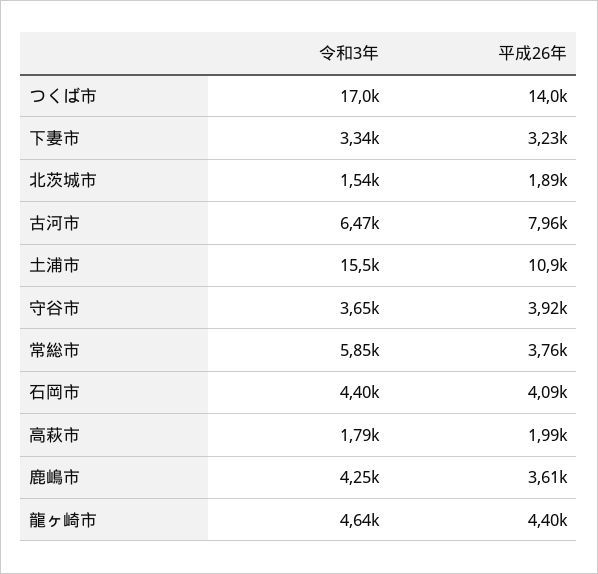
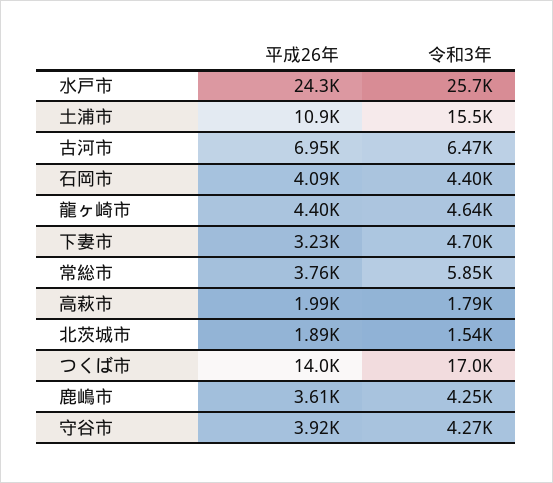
令和3年, 下妻市: 3340 -> 4700
平成26年, 古河市: 7960 -> 6950
令和3年, 守谷市: 3650 -> 4270
平成26年, 水戸市: none -> 24300
令和3年, 水戸市: none -> 25700

